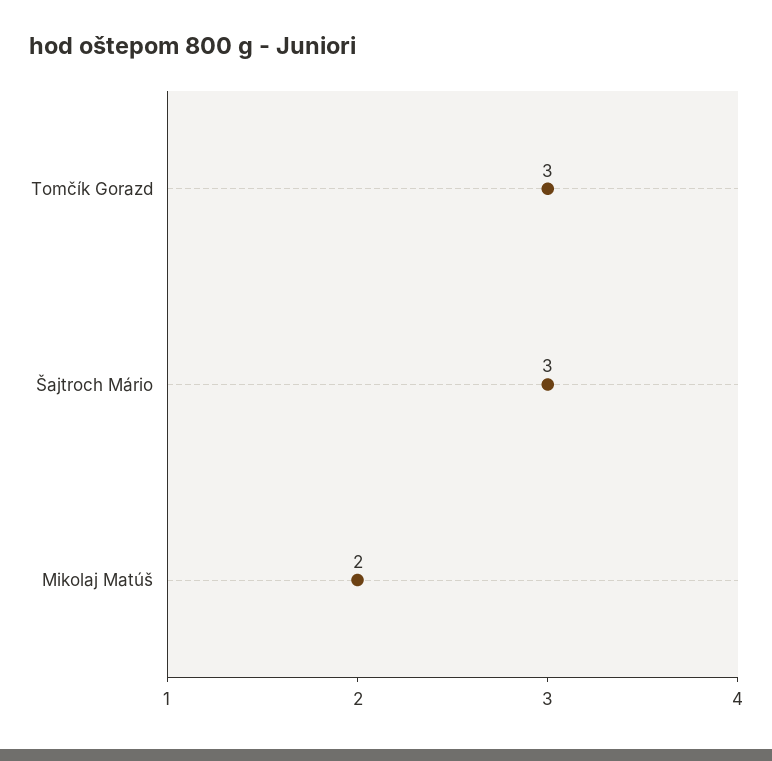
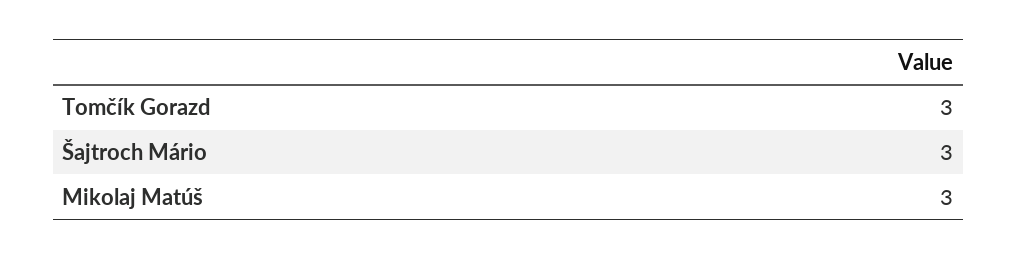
Mikolaj Matúš: 2 -> 3

